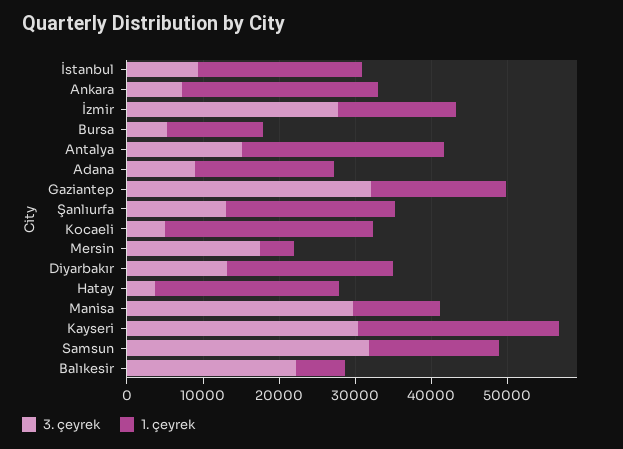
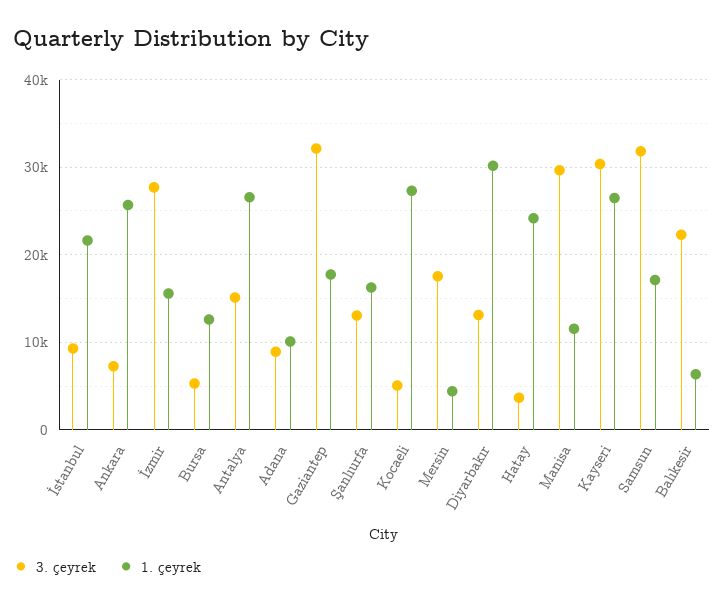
1. çeyrek, Adana: 18000 -> 10000
1. çeyrek, Şanlıurfa: 22000 -> 16000
1. çeyrek, Diyarbakır: 22000 -> 30000

